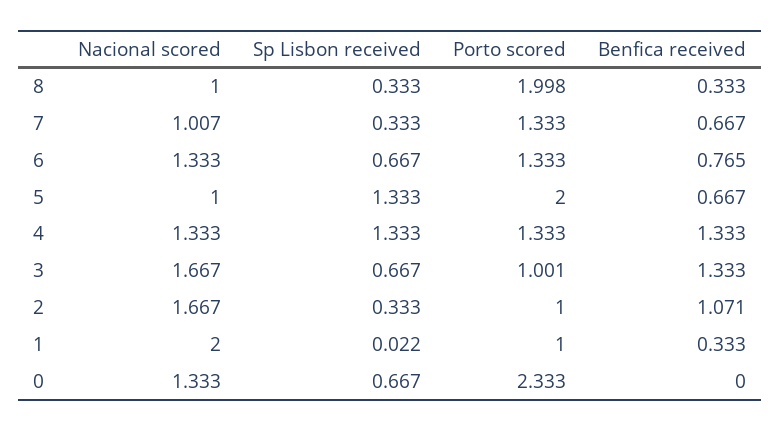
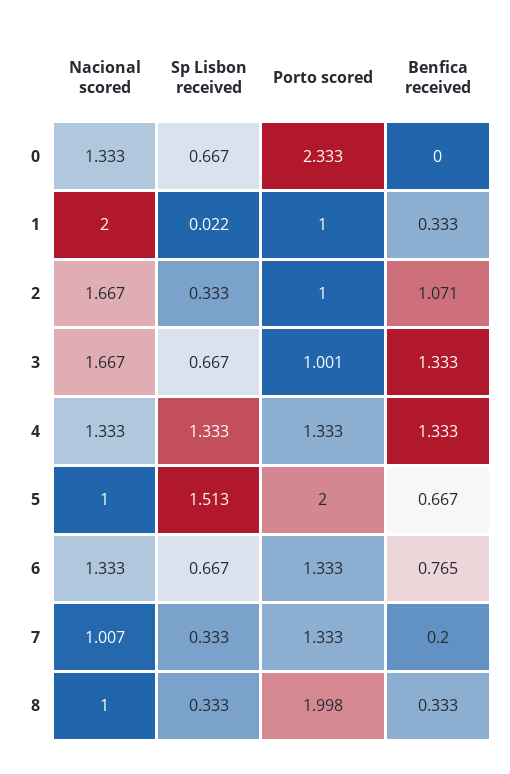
Benfica received, 7: 0.667 -> 0.2
Sp Lisbon received, 5: 1.333 -> 1.513

